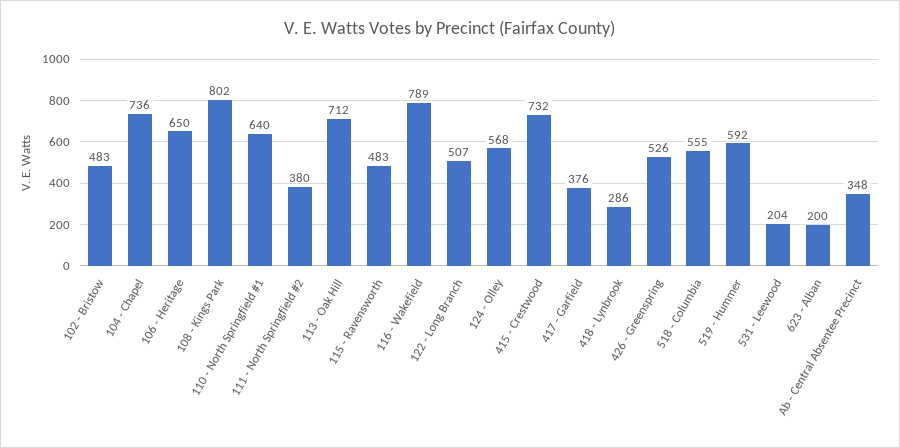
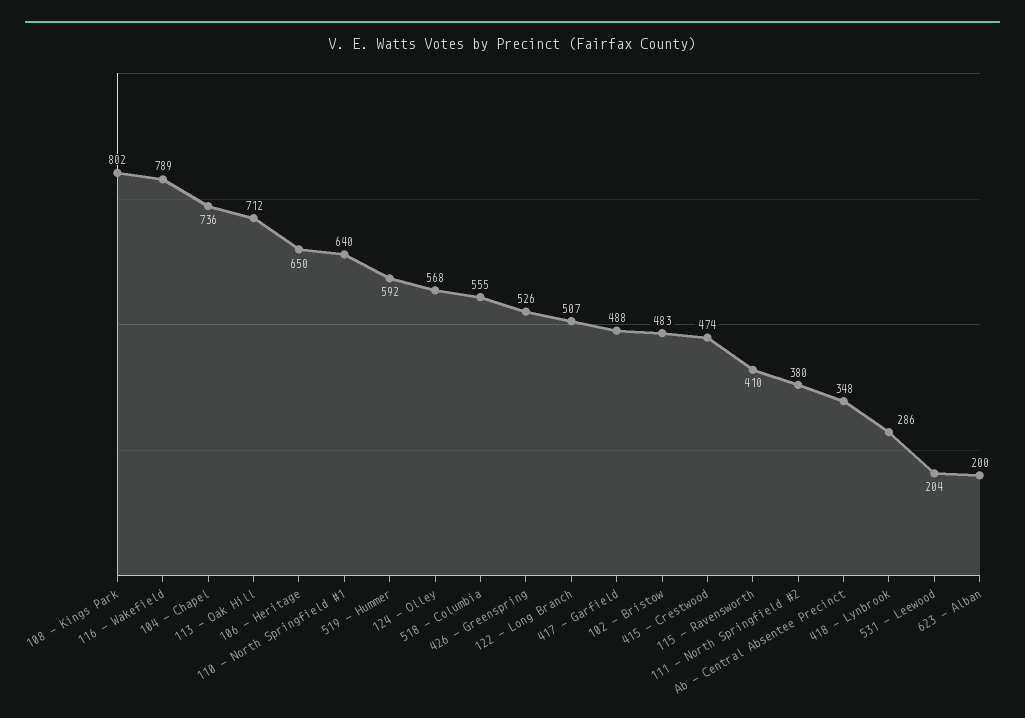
115 - Ravensworth: 483 -> 410
415 - Crestwood: 732 -> 474
417 - Garfield: 376 -> 488

